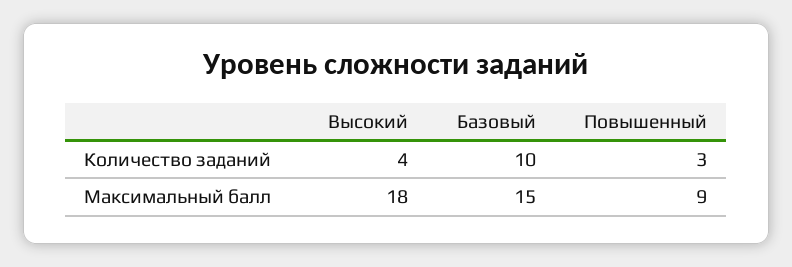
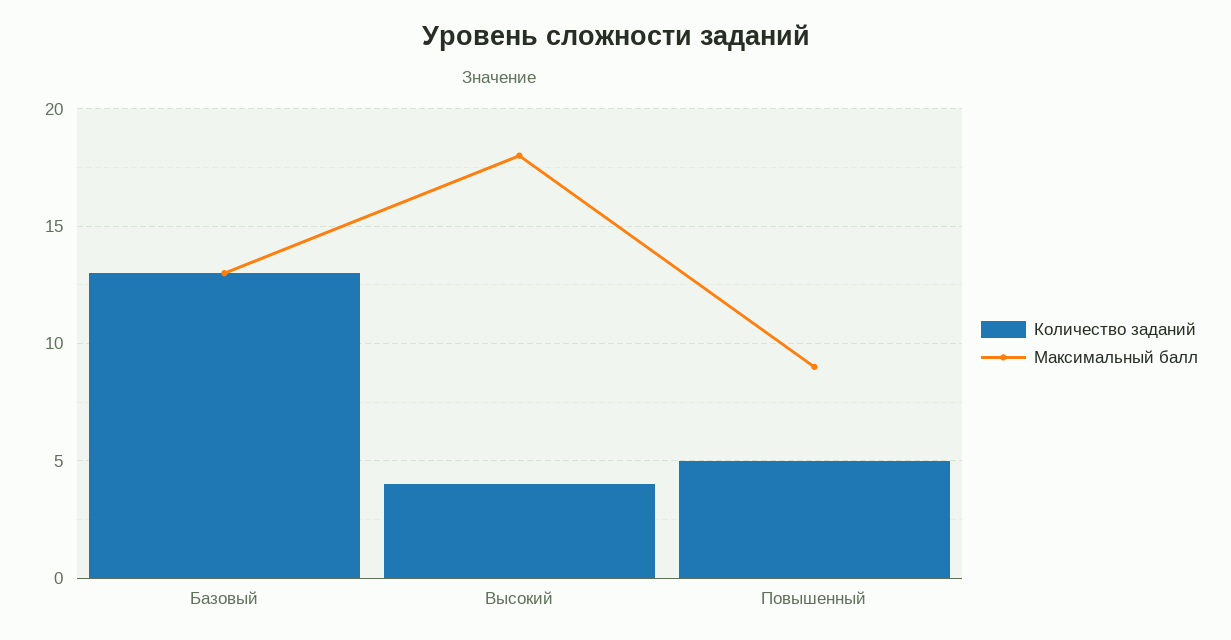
Количество заданий, Базовый: 10 -> 13
Количество заданий, Повышенный: 3 -> 5
Максимальный балл, Базовый: 15 -> 13

